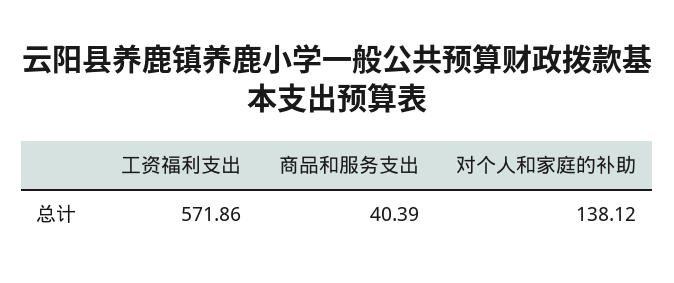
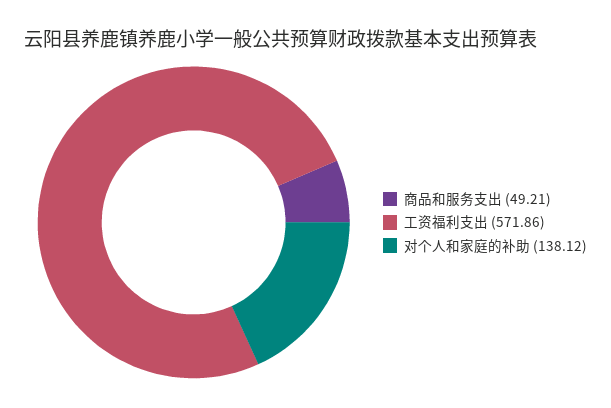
商品和服务支出: 40.39 -> 49.21

